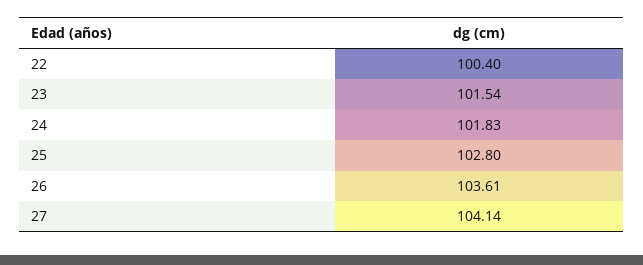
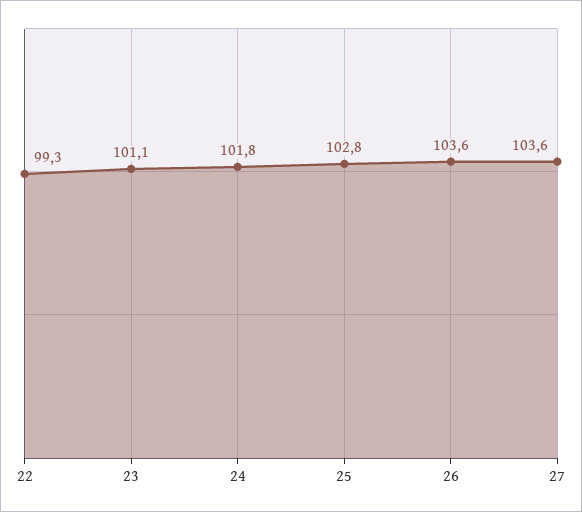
22: 100.4 -> 99.3
23: 101.54 -> 101.1
27: 104.14 -> 103.6

